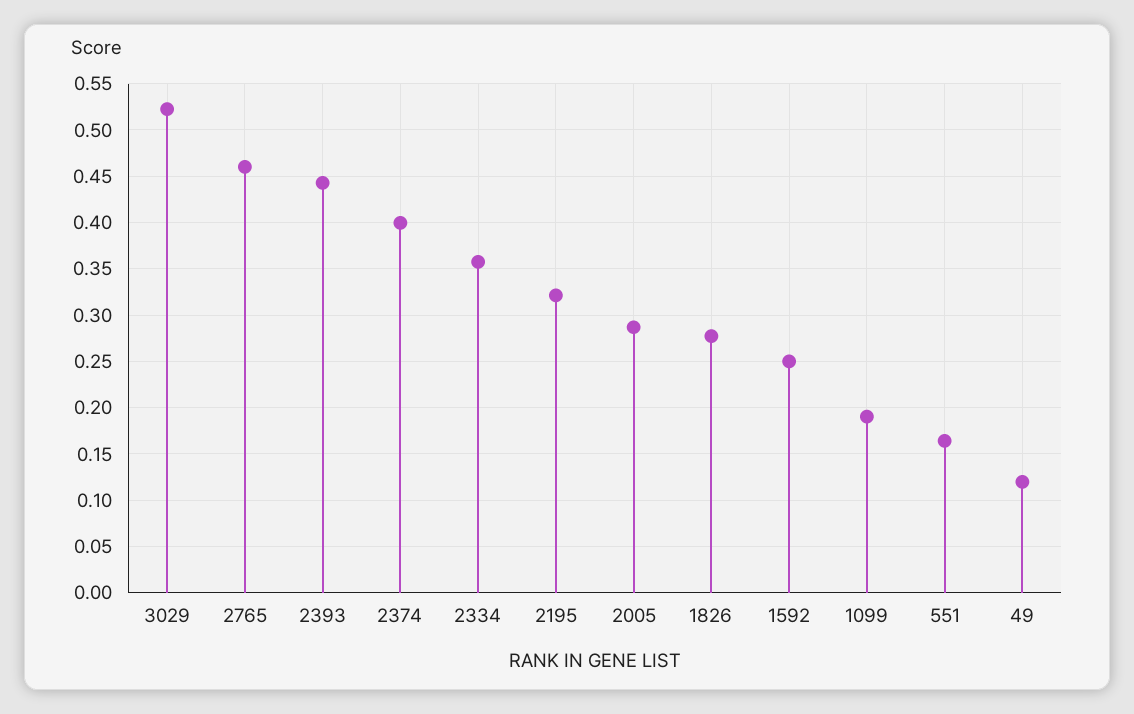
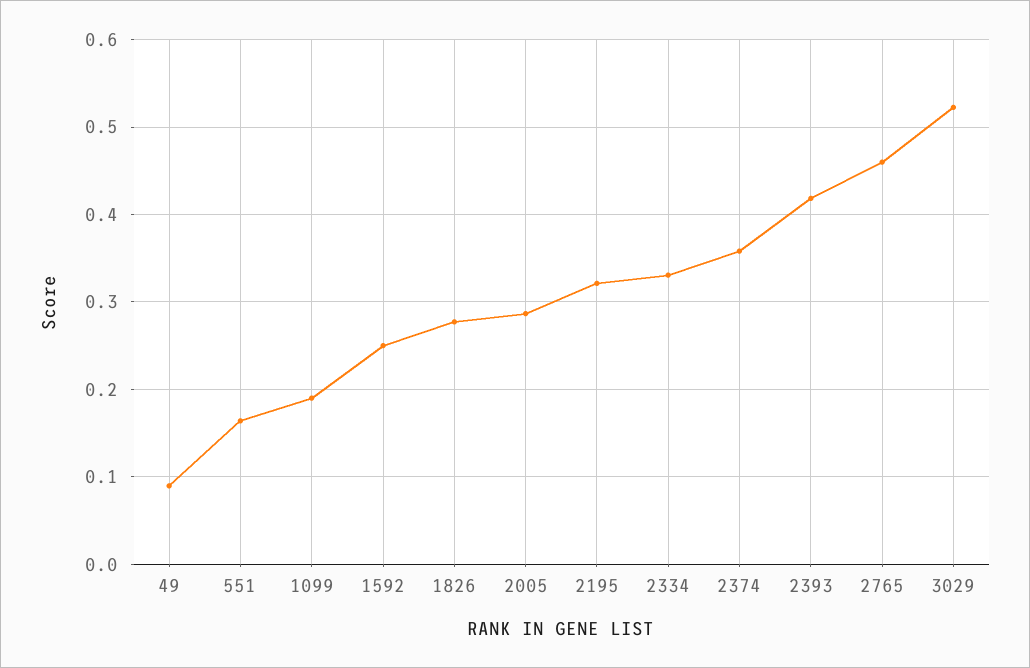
2393: 0.44 -> 0.42
2374: 0.4 -> 0.36
2334: 0.36 -> 0.33
49: 0.12 -> 0.09

